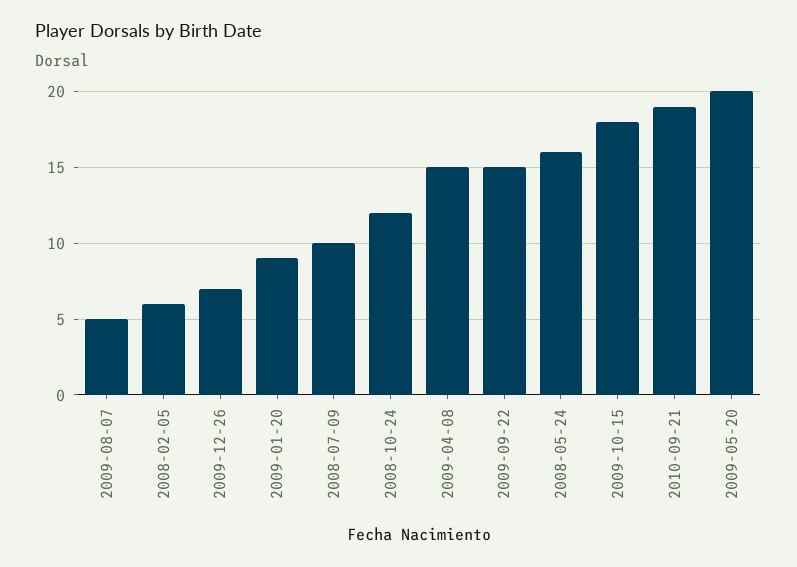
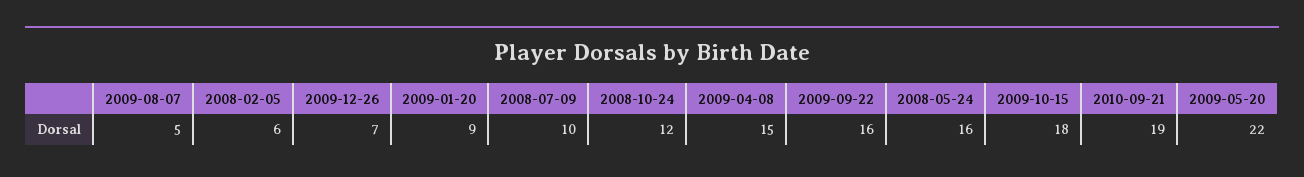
2009-09-22: 15 -> 16
2009-05-20: 20 -> 22

